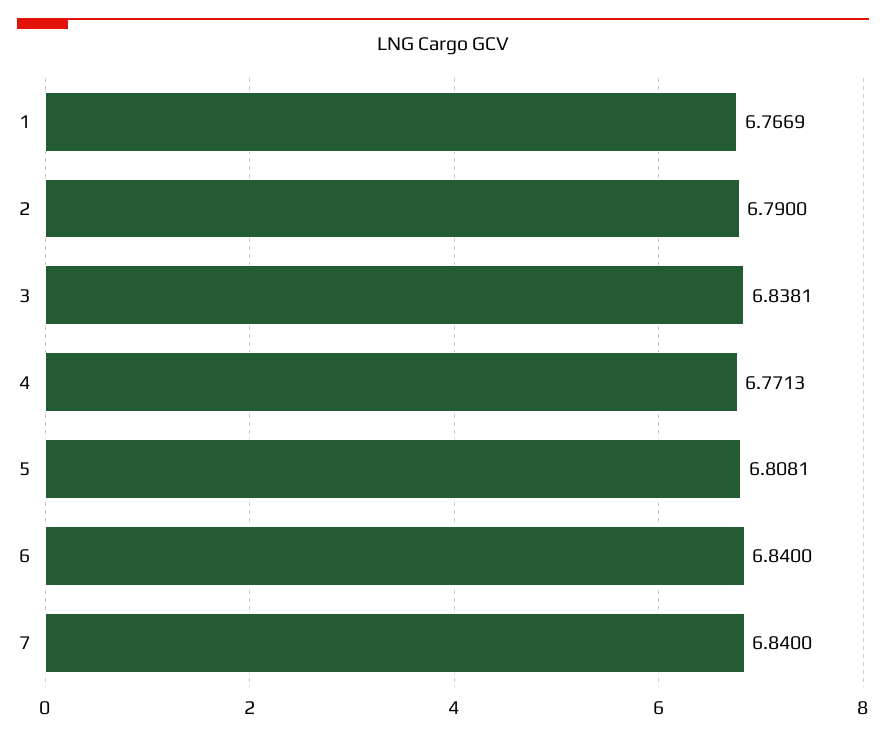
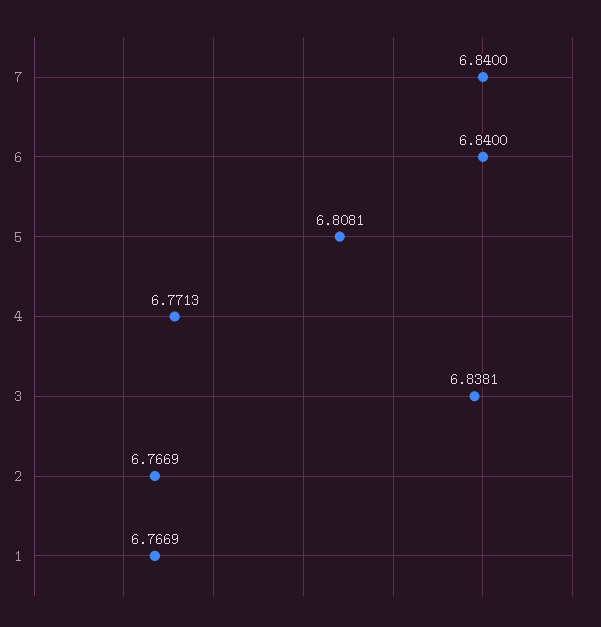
2: 6.79 -> 6.7669

